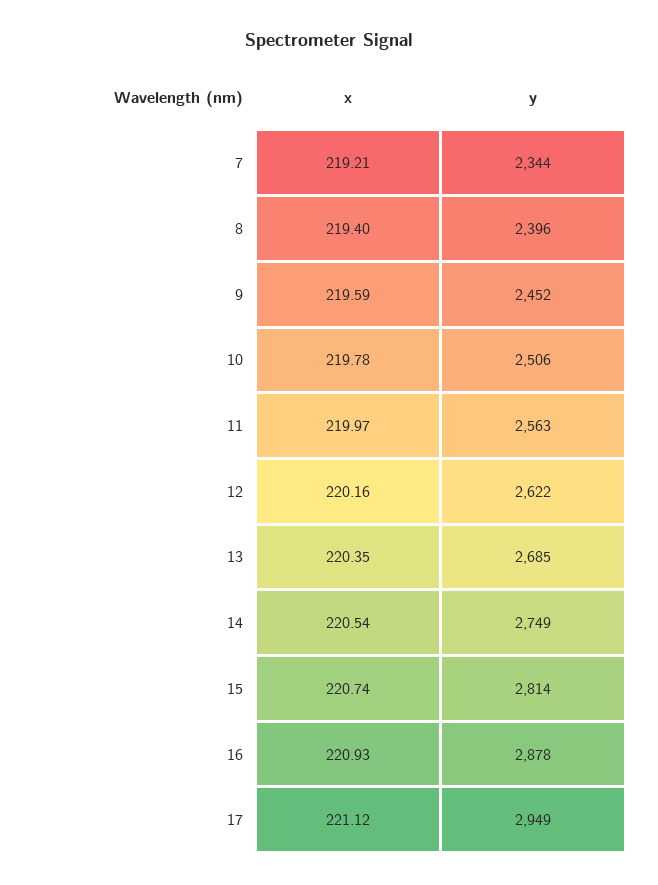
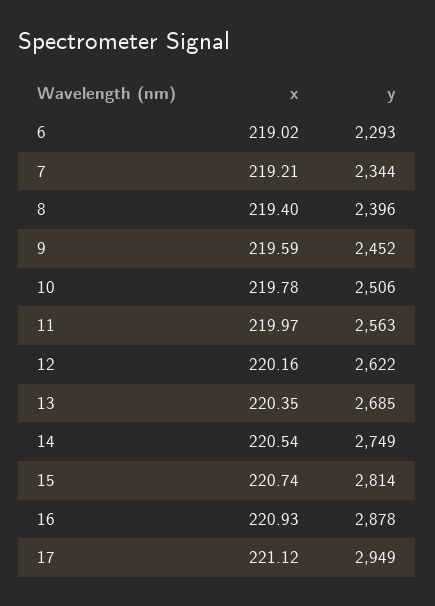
x, 6: none -> 219.02
y, 6: none -> 2293

